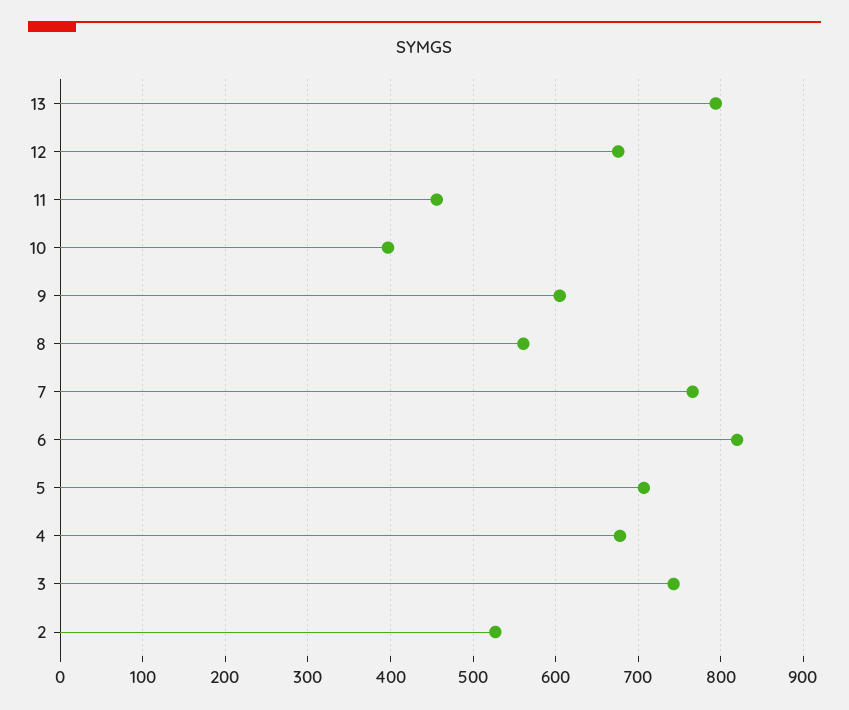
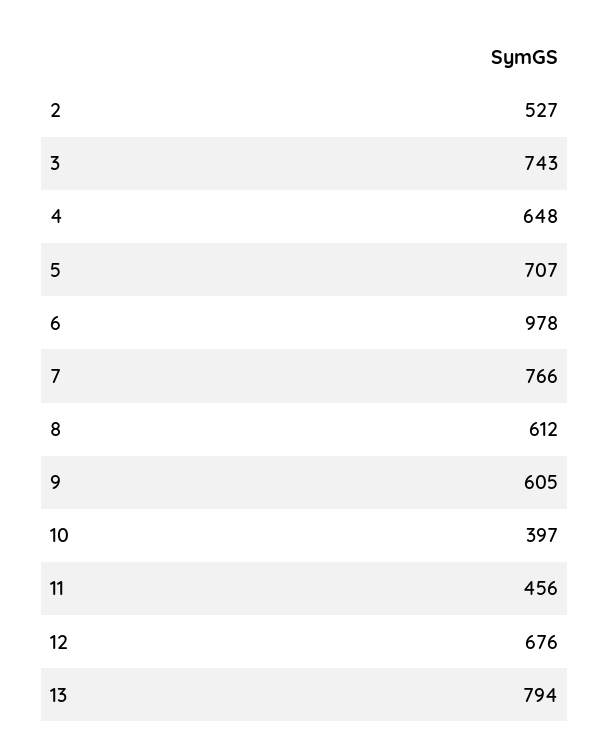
8: 560 -> 612
6: 820 -> 978
4: 680 -> 648

